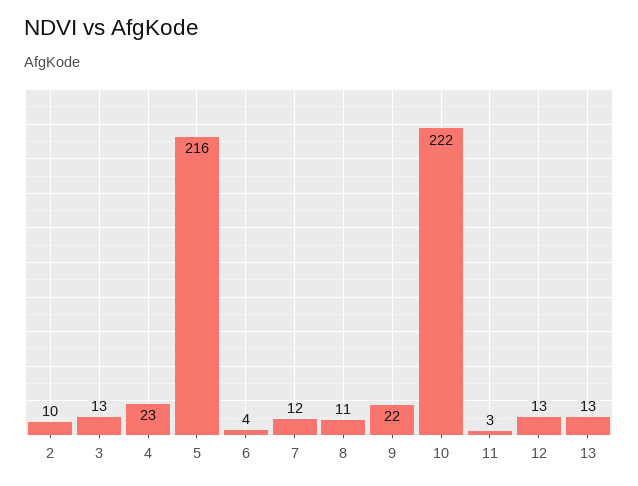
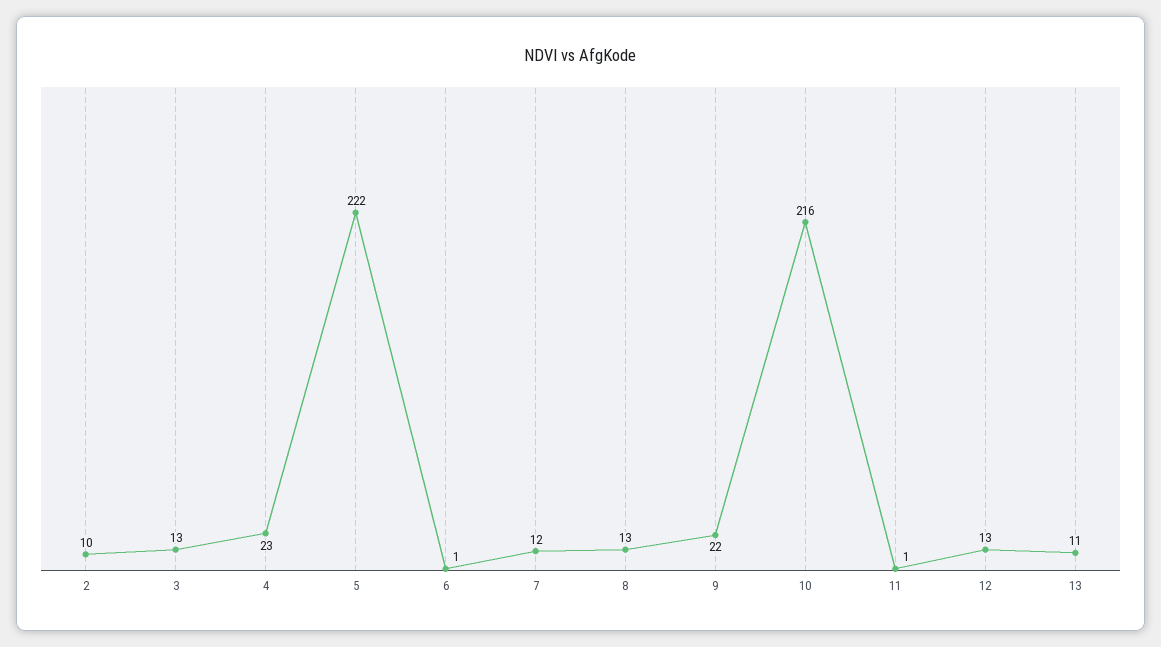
5: 216 -> 222
6: 4 -> 1
8: 11 -> 13
10: 222 -> 216
11: 3 -> 1
13: 13 -> 11

